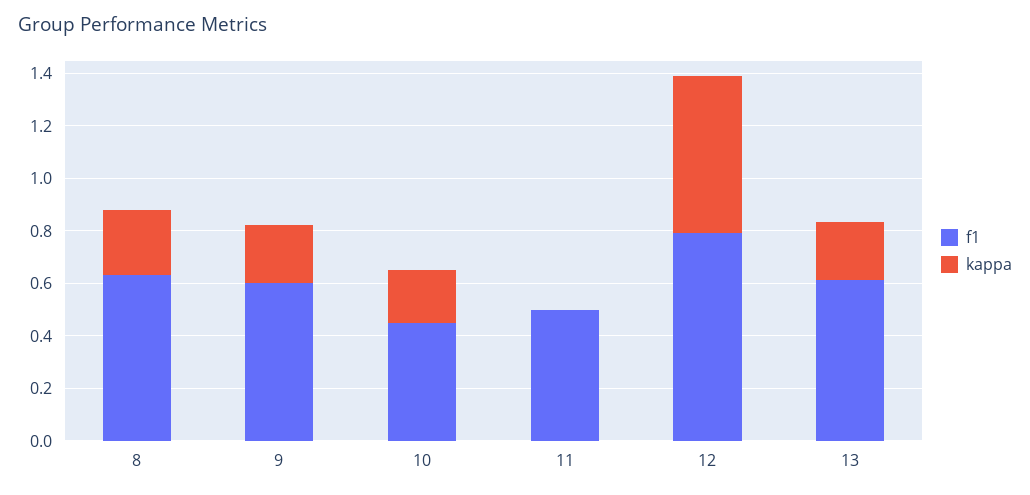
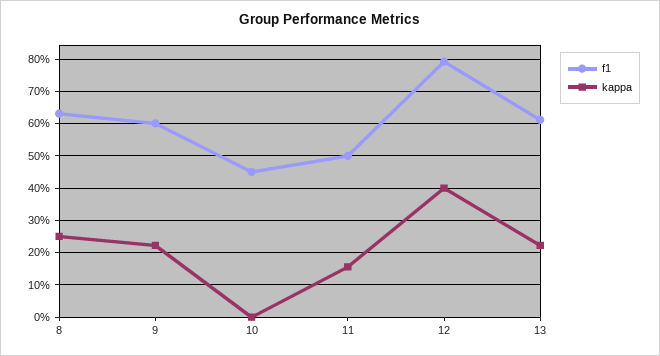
kappa, 10: 0.2 -> 0
kappa, 11: 0 -> 0.16
kappa, 12: 0.6 -> 0.4

